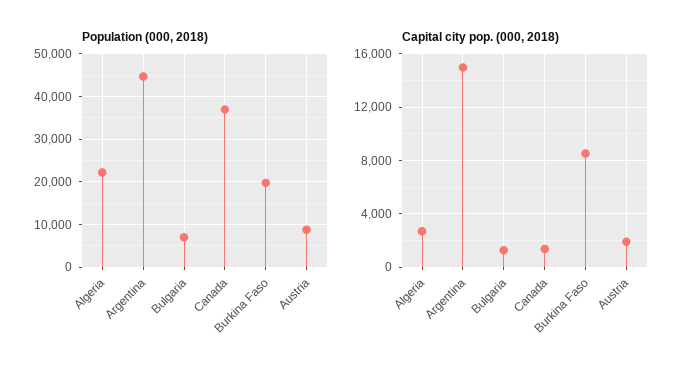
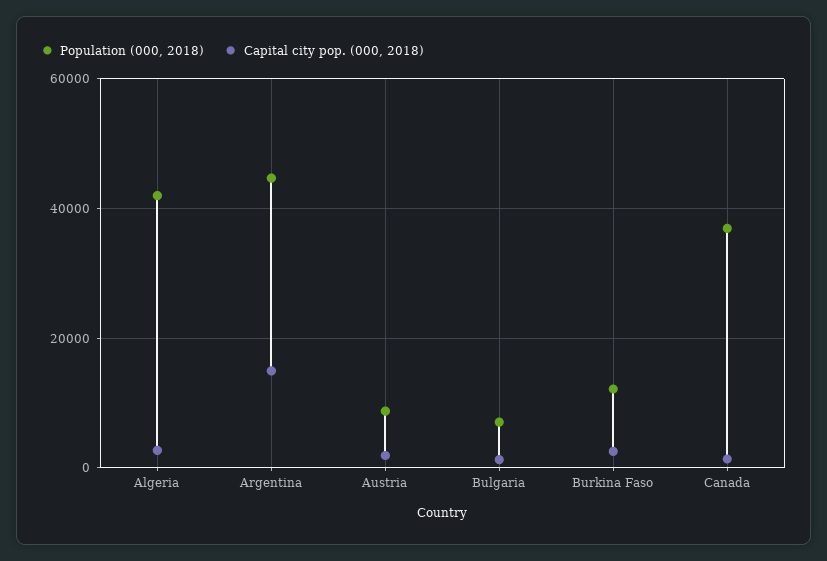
Population (000, 2018), Algeria: 22000 -> 42000
Population (000, 2018), Burkina Faso: 20000 -> 12000
Capital city pop. (000, 2018), Burkina Faso: 8500 -> 2000

